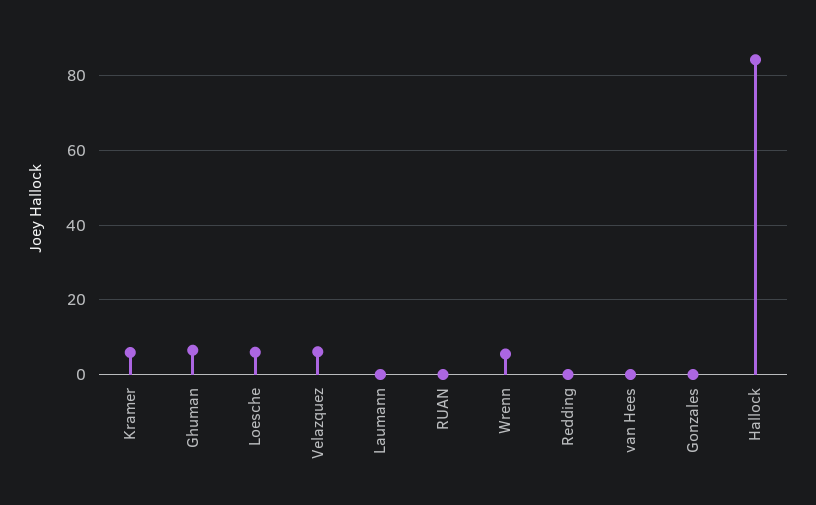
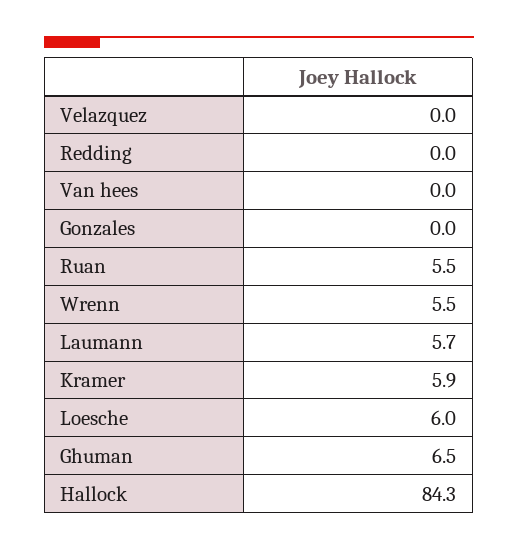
Velazquez: 6 -> 0
Laumann: 0 -> 5.7
RUAN: 0 -> 5.5

